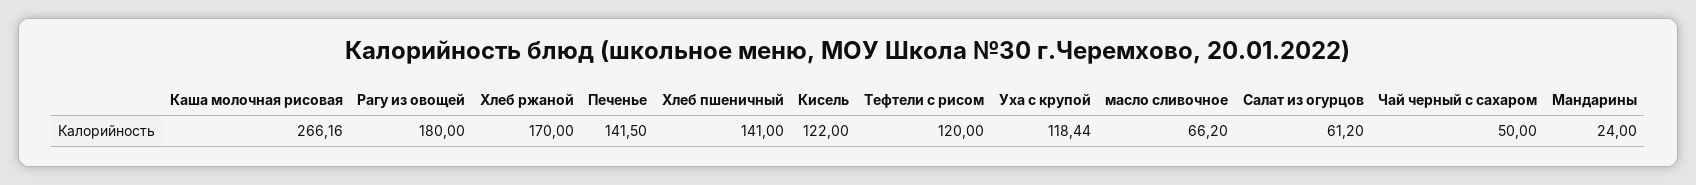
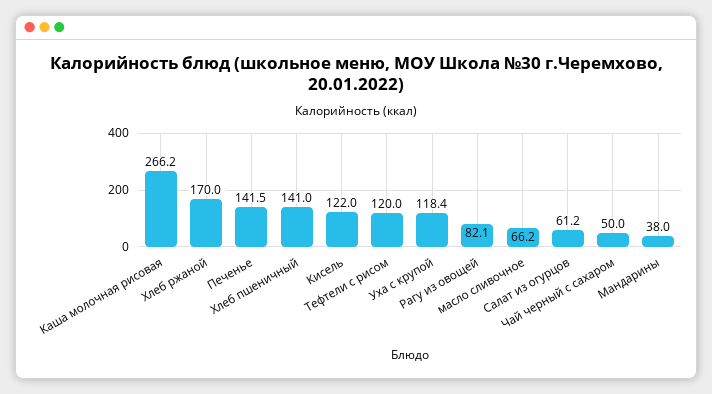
Рагу из овощей: 180 -> 82.1
Мандарины: 24 -> 38

